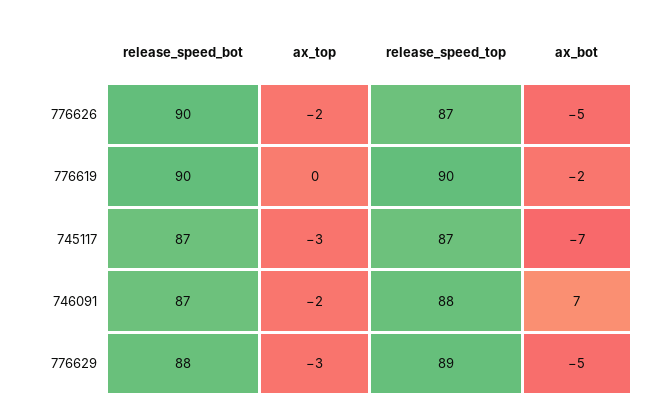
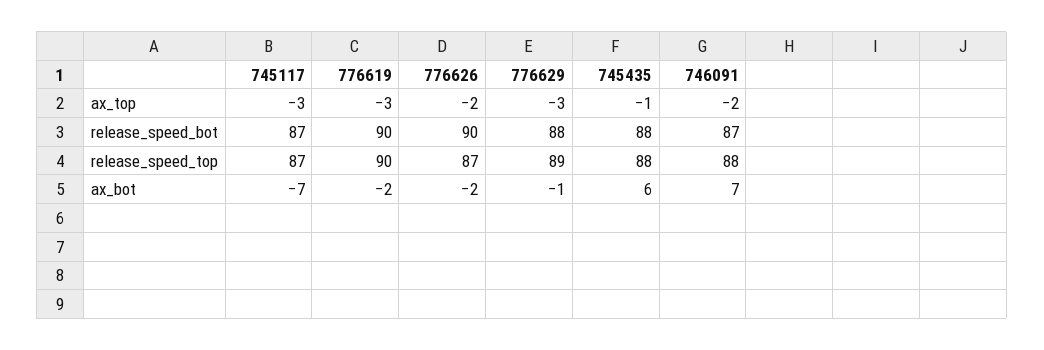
ax_bot, 776626: -5 -> -2
ax_top, 776619: 0 -> -3
ax_bot, 776629: -5 -> -1
ax_top, 745435: none -> -1
release_speed_bot, 745435: none -> 88
release_speed_top, 745435: none -> 88
ax_bot, 745435: none -> 6

